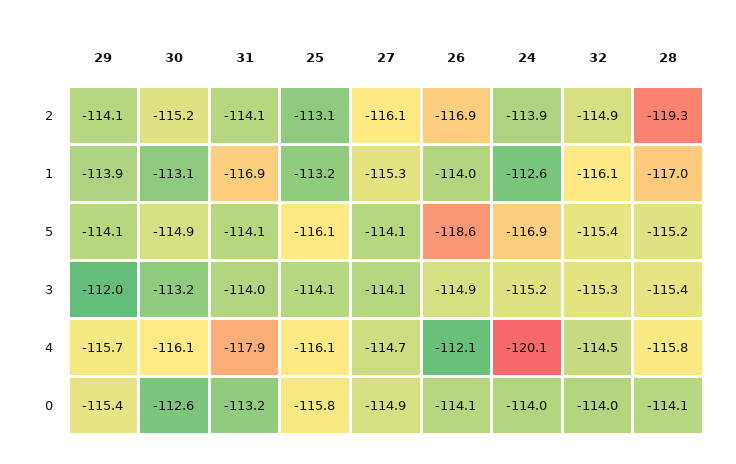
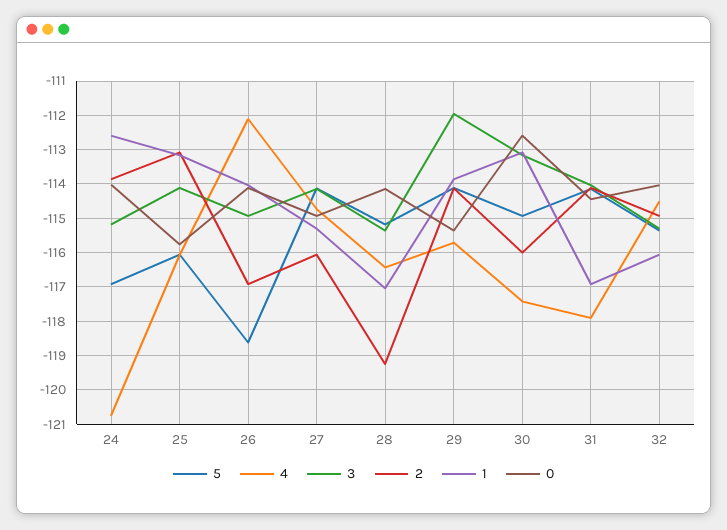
2, 30: -115.2 -> -116
4, 30: -116.1 -> -117.4
4, 24: -120.1 -> -120.8
4, 28: -115.8 -> -116.4
0, 31: -113.2 -> -114.4

